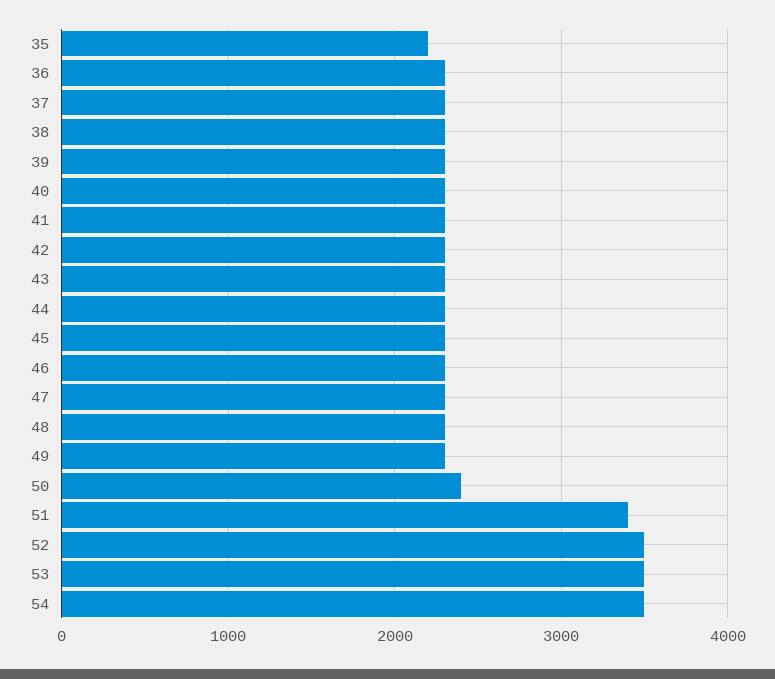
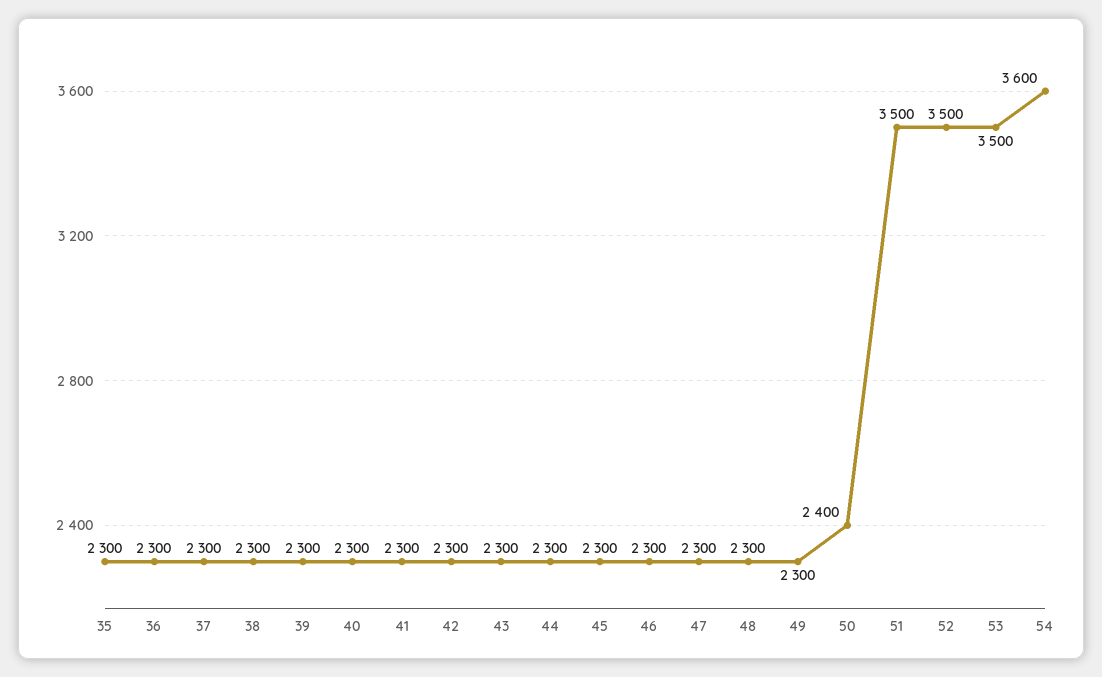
35: 2200 -> 2300
51: 3400 -> 3500
54: 3500 -> 3600

